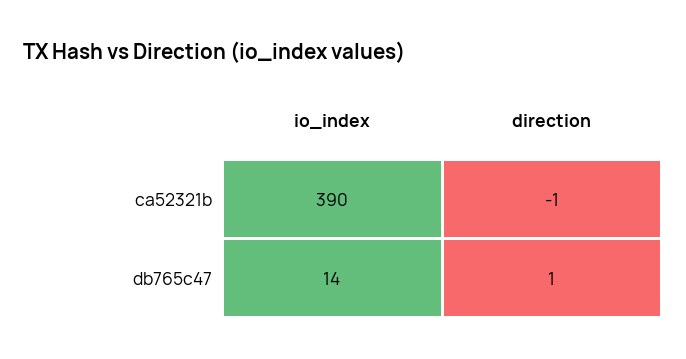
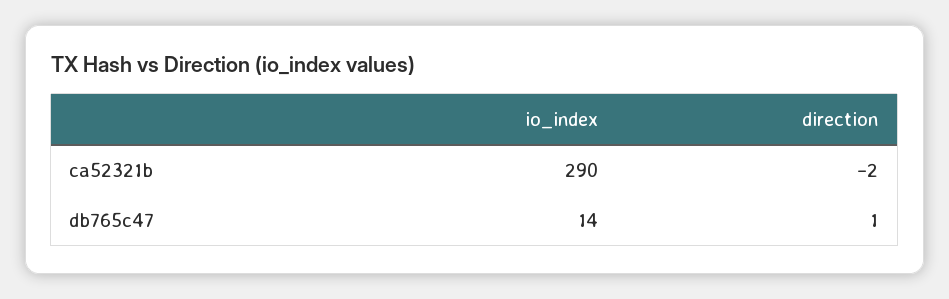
io_index, ca52321b: 390 -> 290
direction, ca52321b: -1 -> -2

